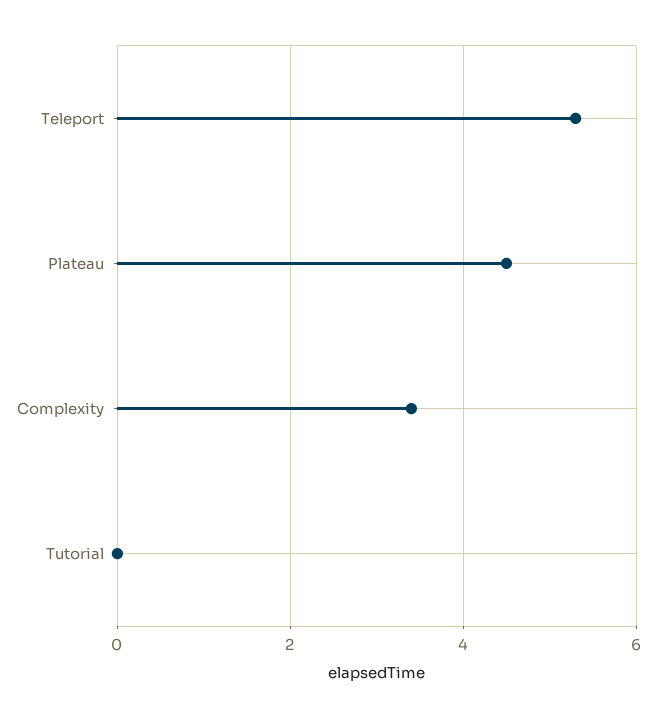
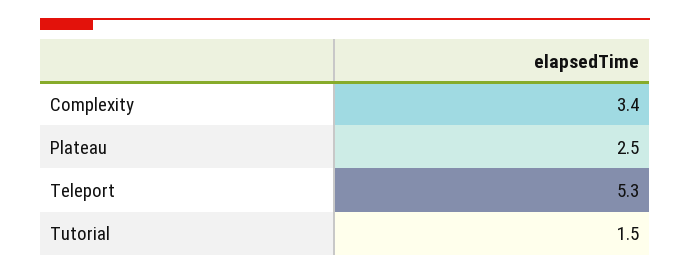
Plateau: 4.5 -> 2.5
Tutorial: 0 -> 1.5

